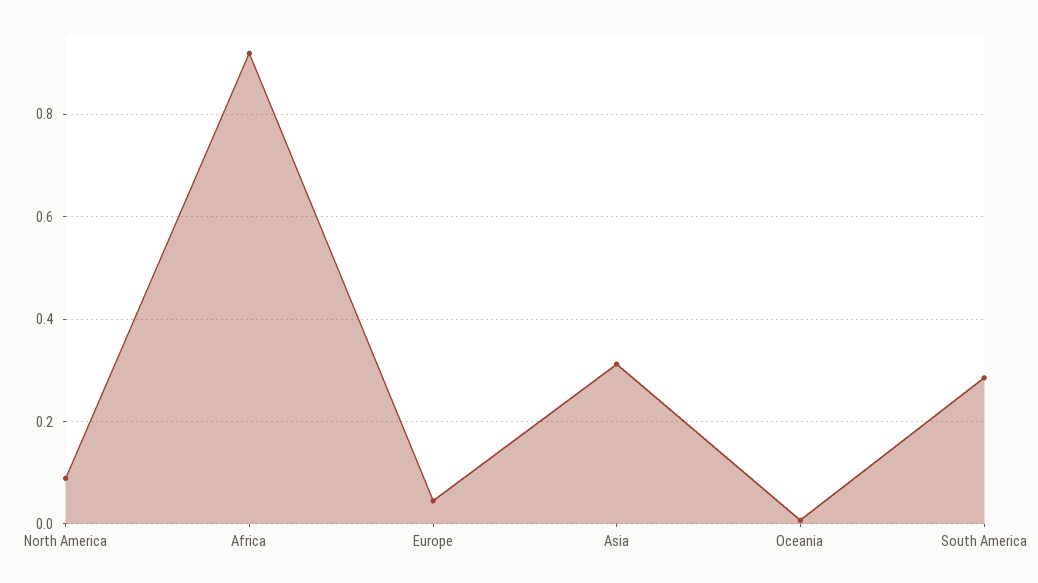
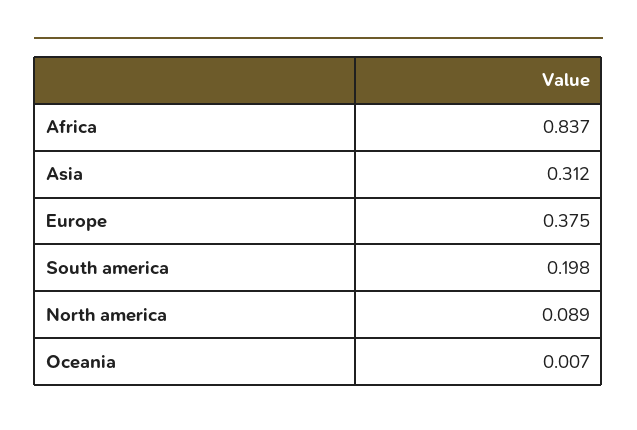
Africa: 0.92 -> 0.837
Europe: 0.04 -> 0.375
South America: 0.28 -> 0.198

